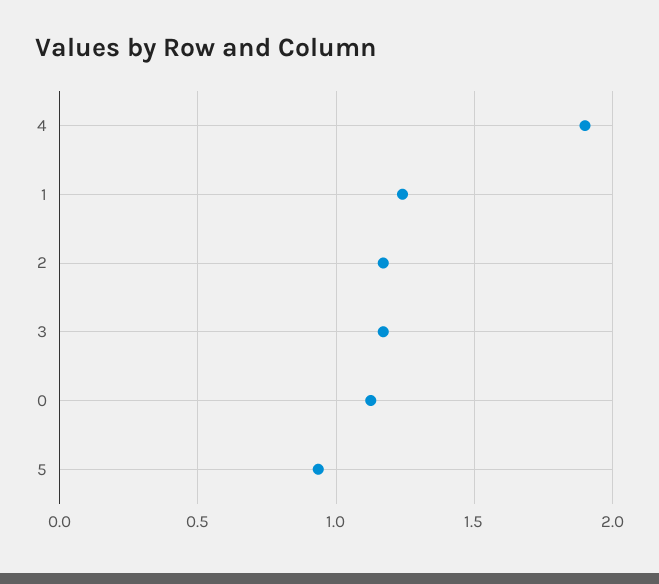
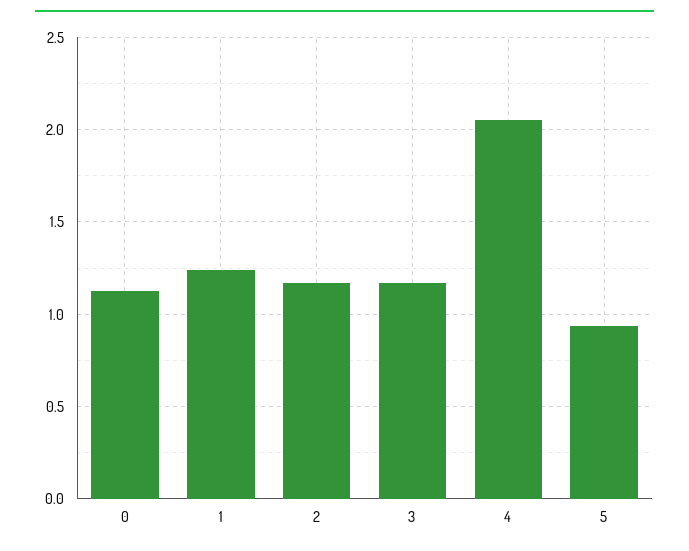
4: 1.9 -> 2.05

